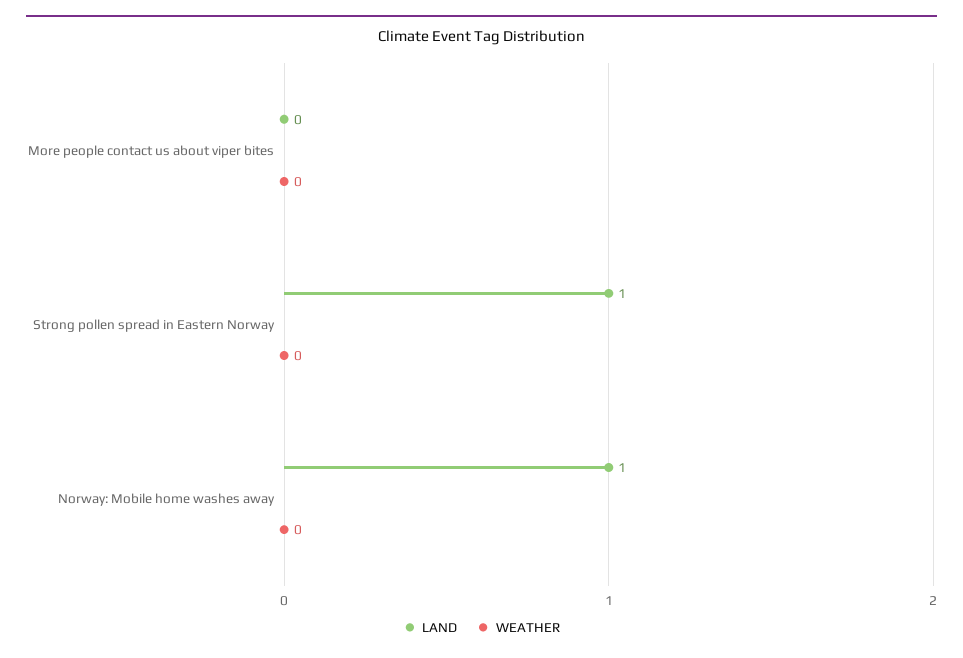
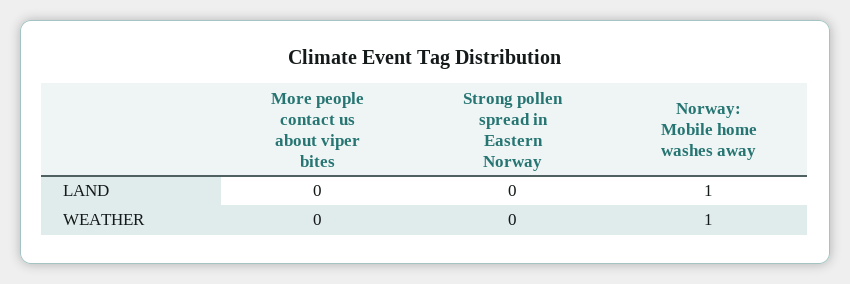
LAND, Strong pollen spread in Eastern Norway: 1 -> 0
WEATHER, Norway: Mobile home washes away: 0 -> 1

